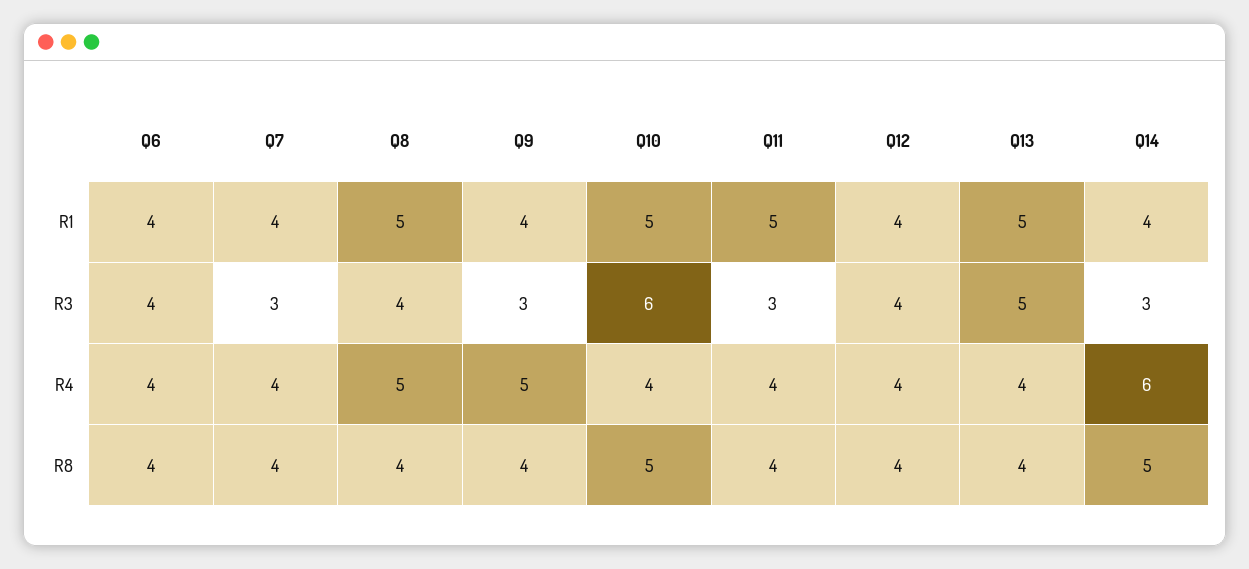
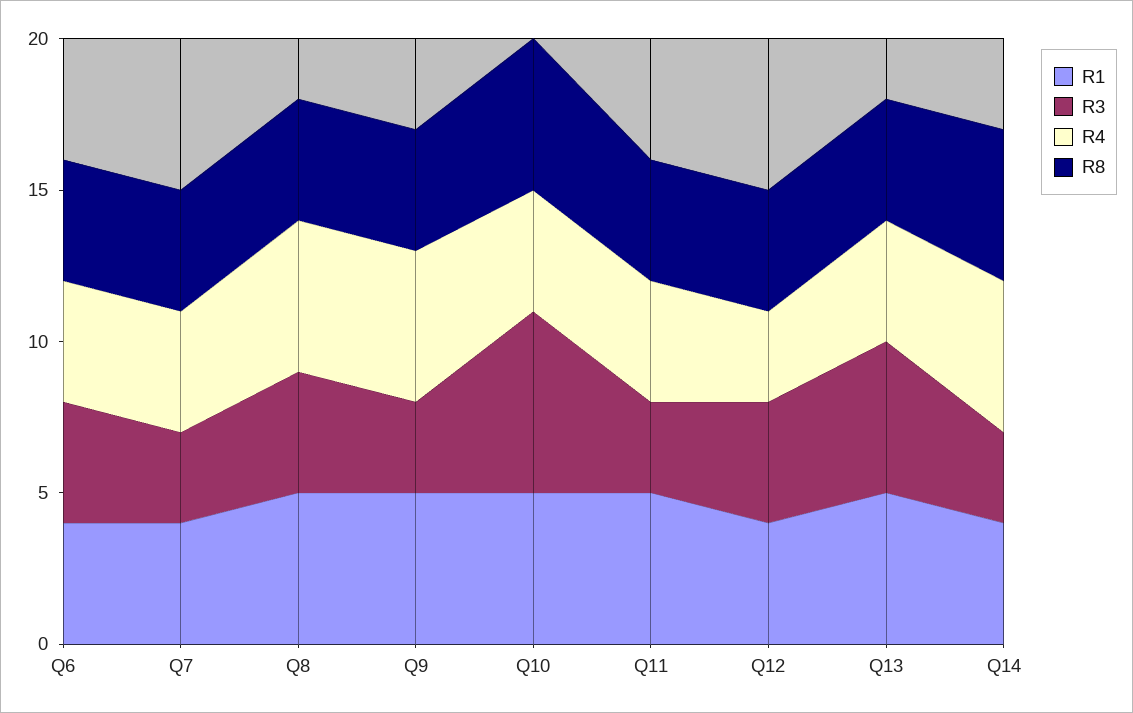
R1, Q9: 4 -> 5
R4, Q12: 4 -> 3
R4, Q14: 6 -> 5

